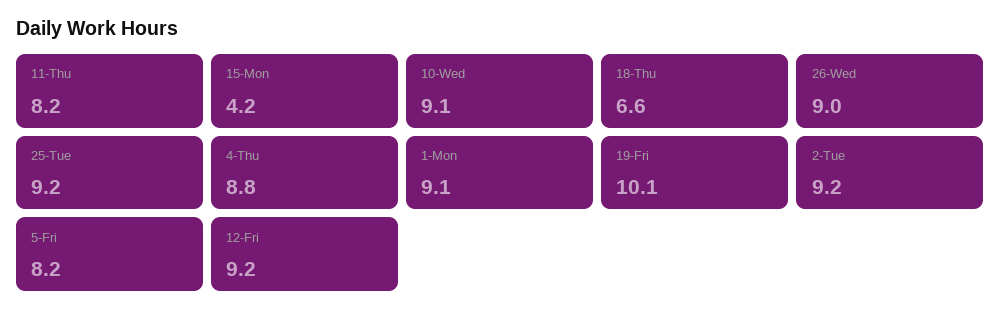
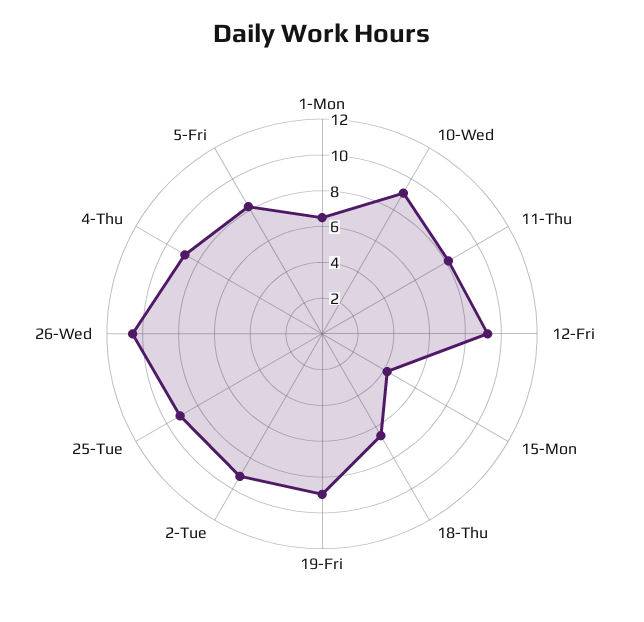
26-Wed: 9 -> 10.5
1-Mon: 9.1 -> 6.5
19-Fri: 10.1 -> 9

